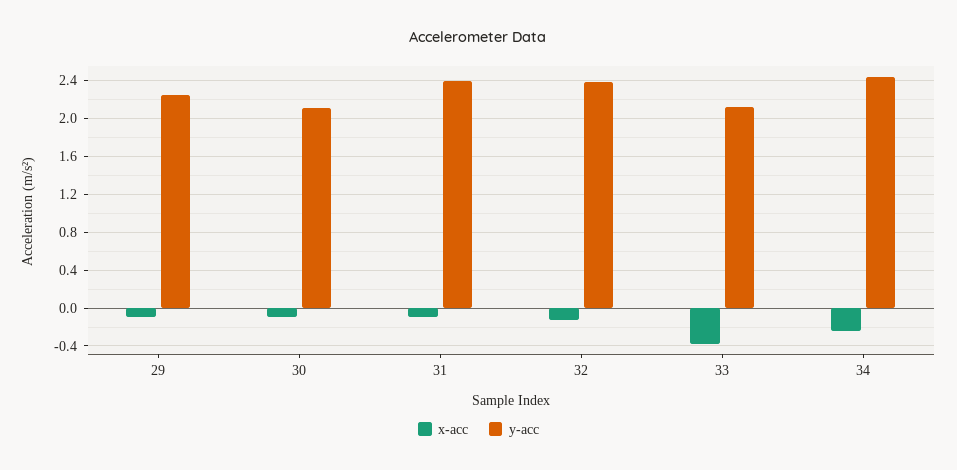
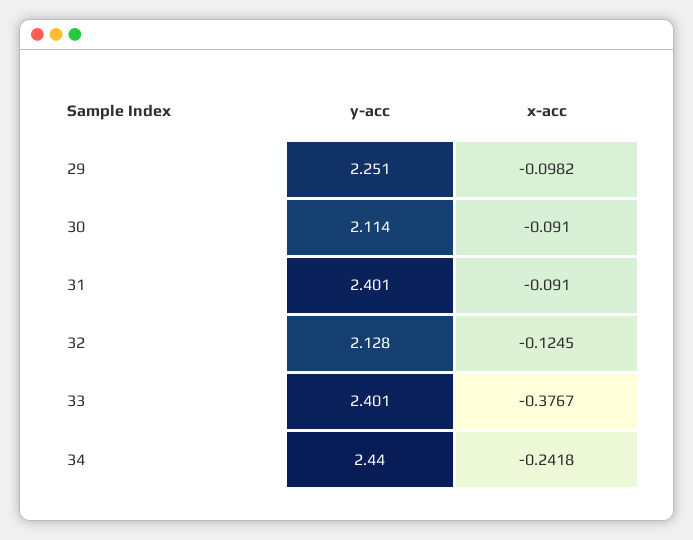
y-acc, 32: 2.4 -> 2.128
y-acc, 33: 2.1 -> 2.401

